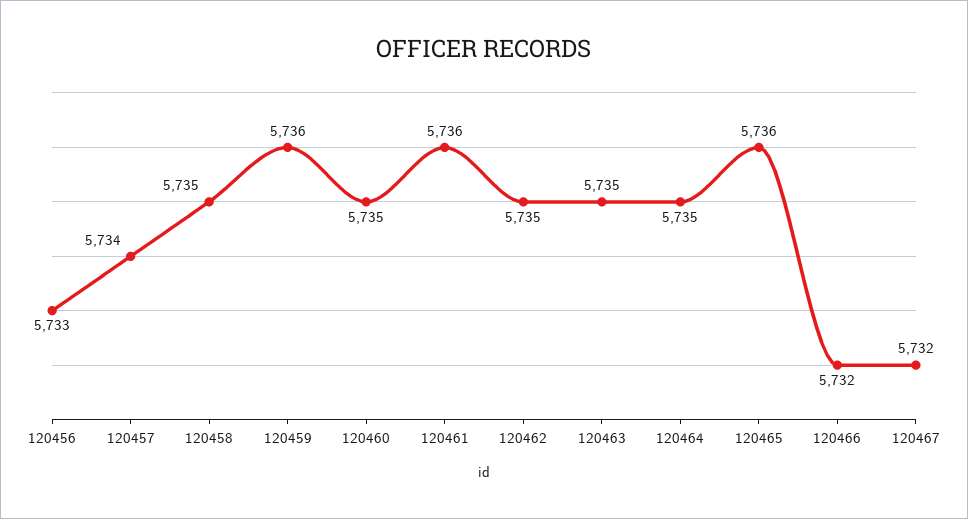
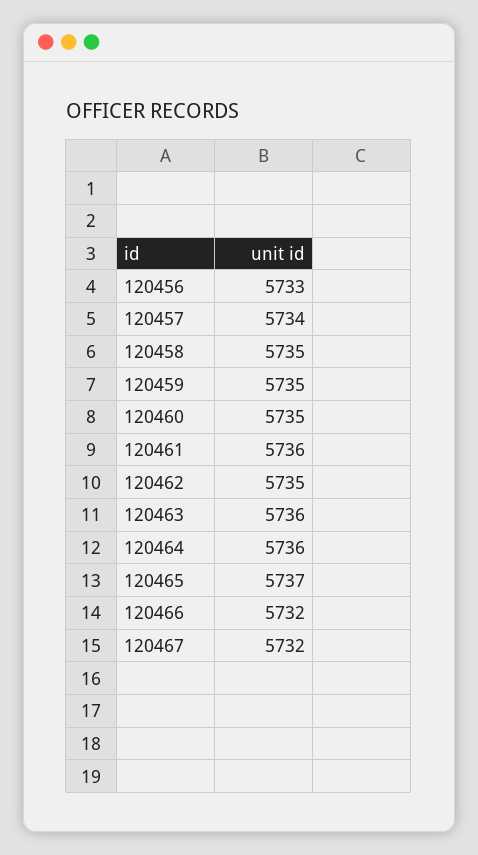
120459: 5736 -> 5735
120463: 5735 -> 5736
120464: 5735 -> 5736
120465: 5736 -> 5737

